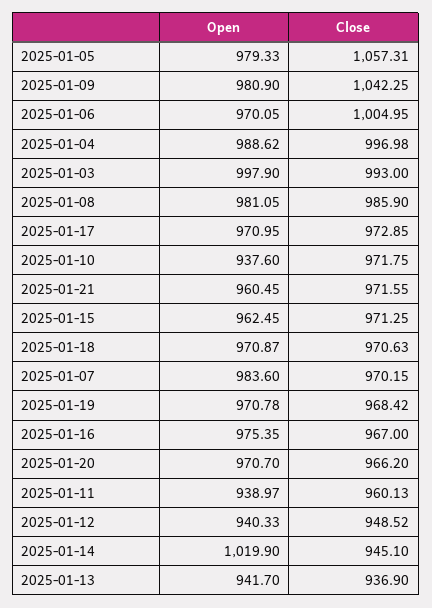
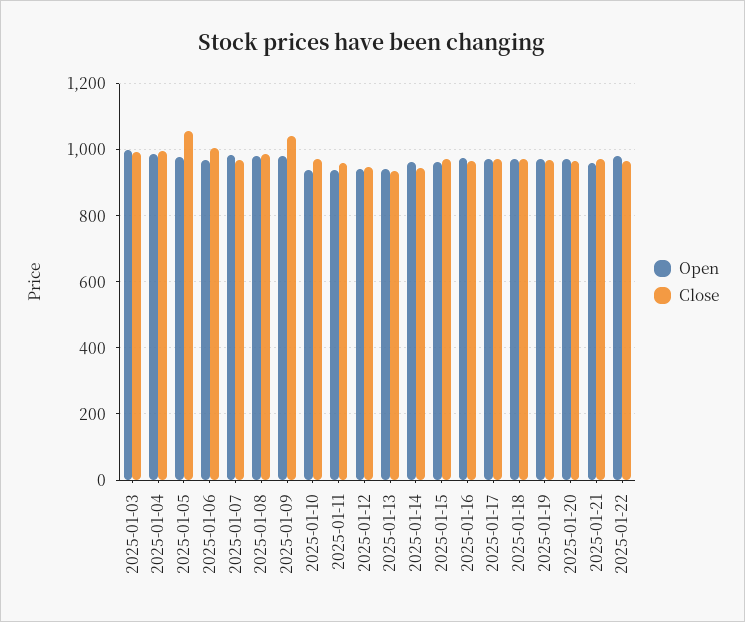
Open, 2025-01-14: 1019.9 -> 960
Open, 2025-01-22: none -> 980
Close, 2025-01-22: none -> 960

